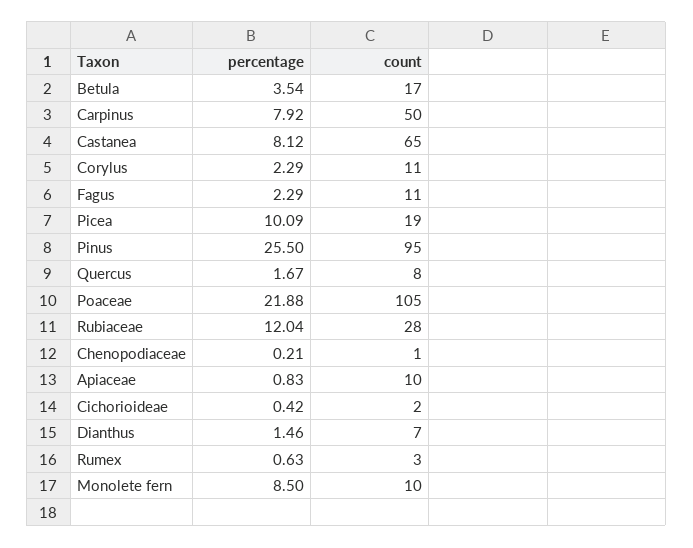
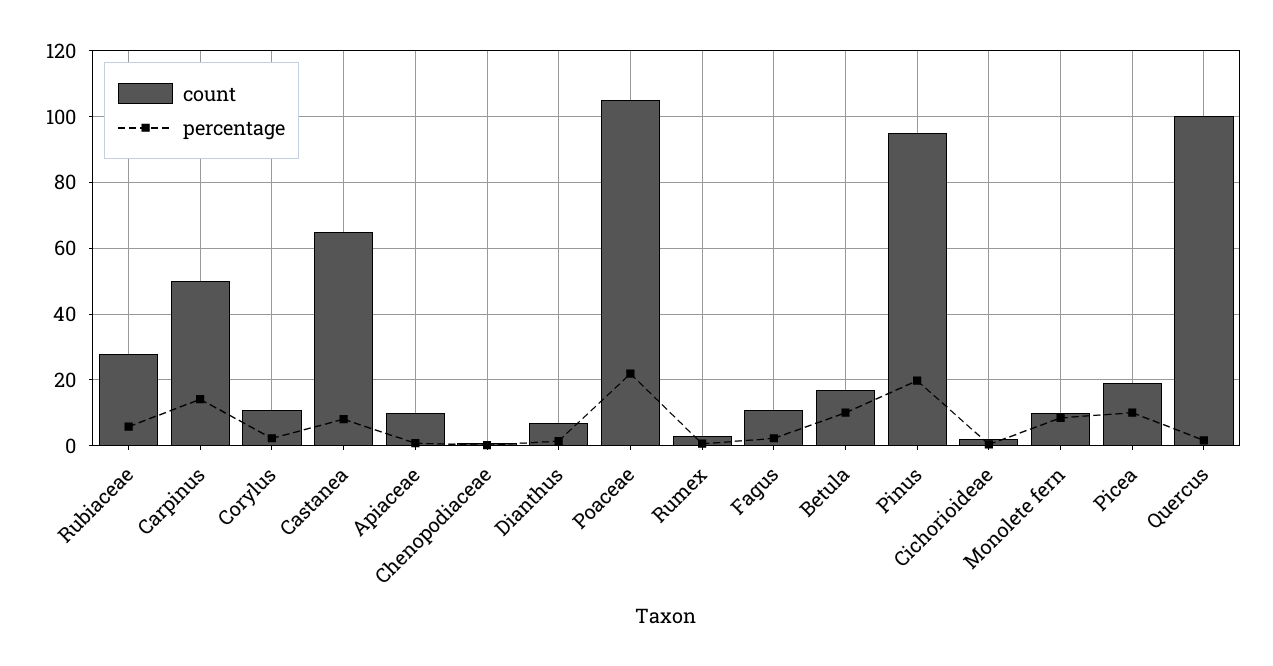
percentage, Betula: 3.54 -> 10
percentage, Carpinus: 7.92 -> 14
percentage, Pinus: 25.5 -> 20
count, Quercus: 8 -> 100
percentage, Rubiaceae: 12.04 -> 6

